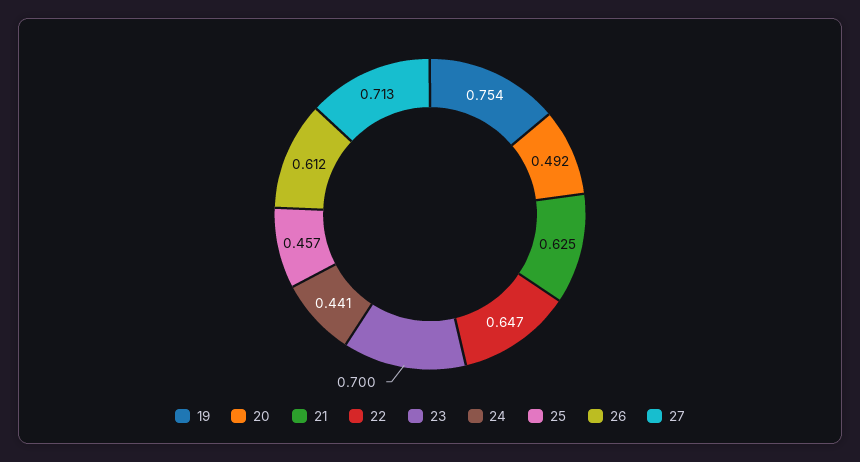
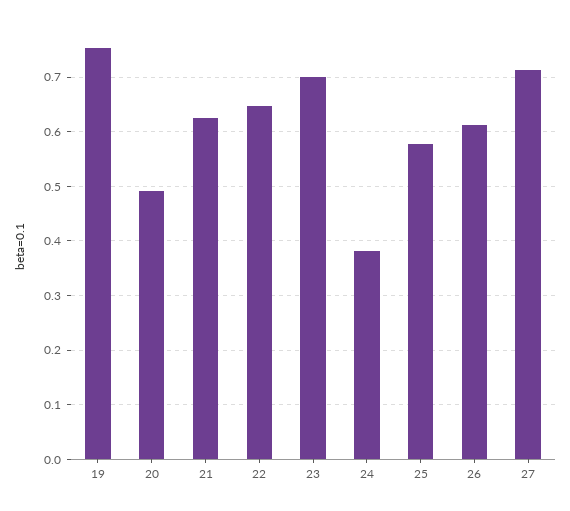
24: 0.441 -> 0.38
25: 0.457 -> 0.58

